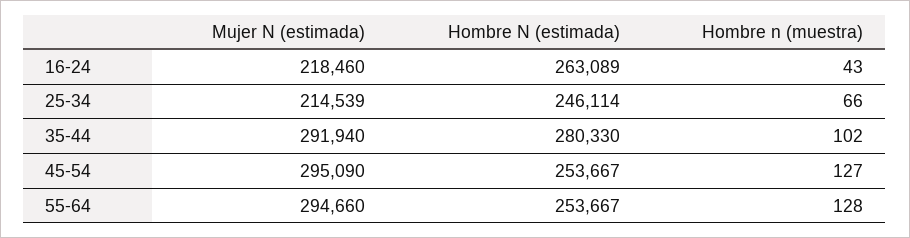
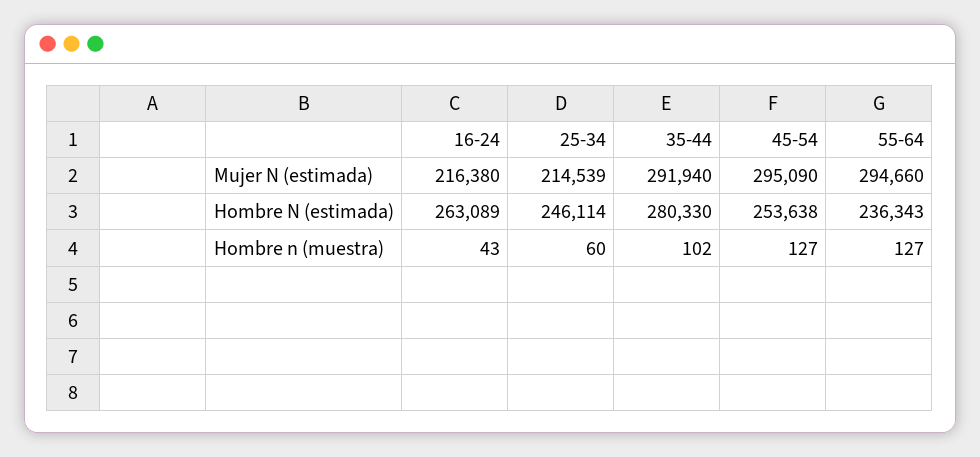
Mujer N (estimada), 16-24: 218460 -> 216380
Hombre n (muestra), 25-34: 66 -> 60
Hombre N (estimada), 45-54: 253667 -> 253638
Hombre N (estimada), 55-64: 253667 -> 236343
Hombre n (muestra), 55-64: 128 -> 127

